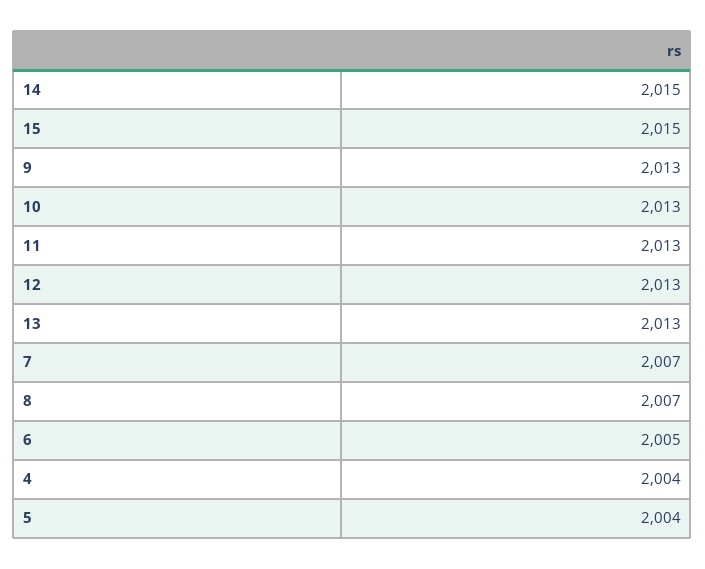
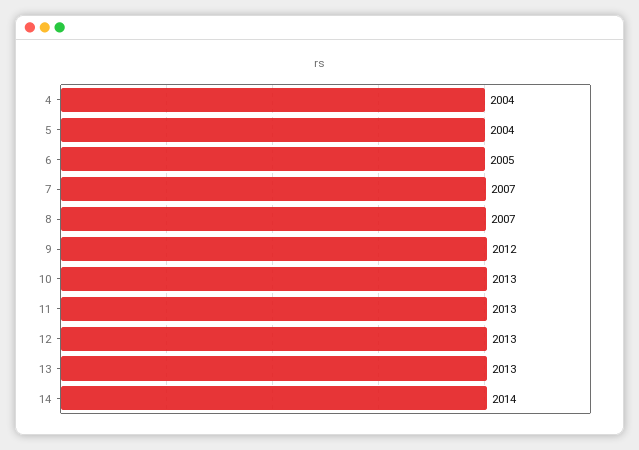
14: 2015 -> 2014
15: 2015 -> none
9: 2013 -> 2012

